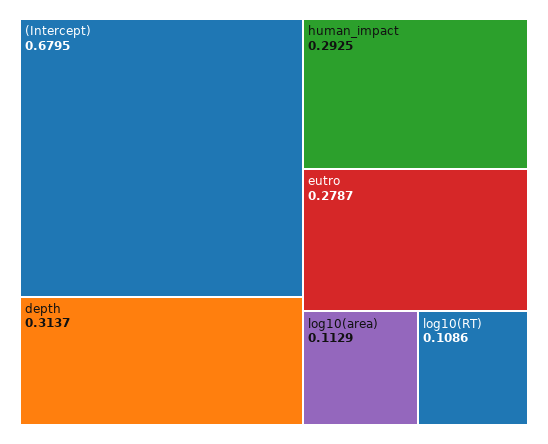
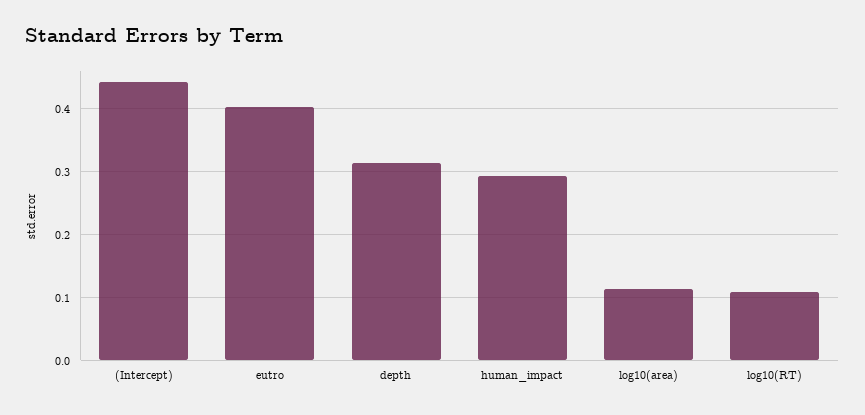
(Intercept): 0.6795 -> 0.44
eutro: 0.2787 -> 0.4

